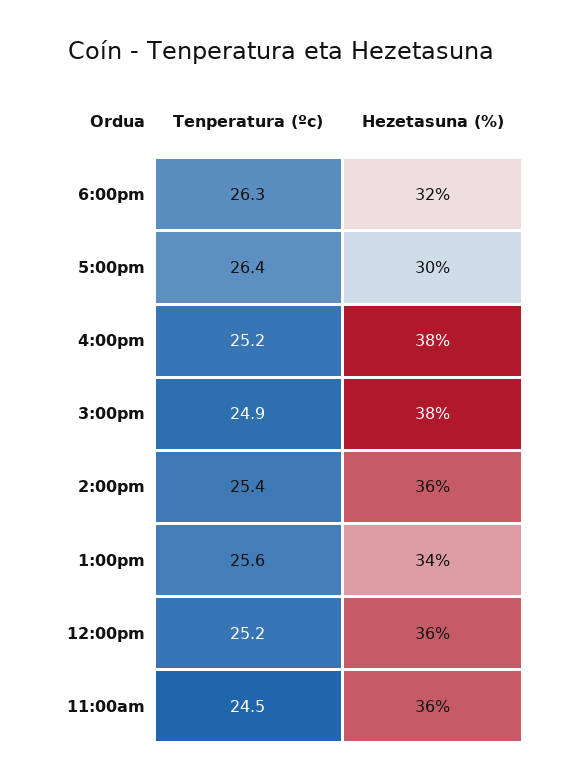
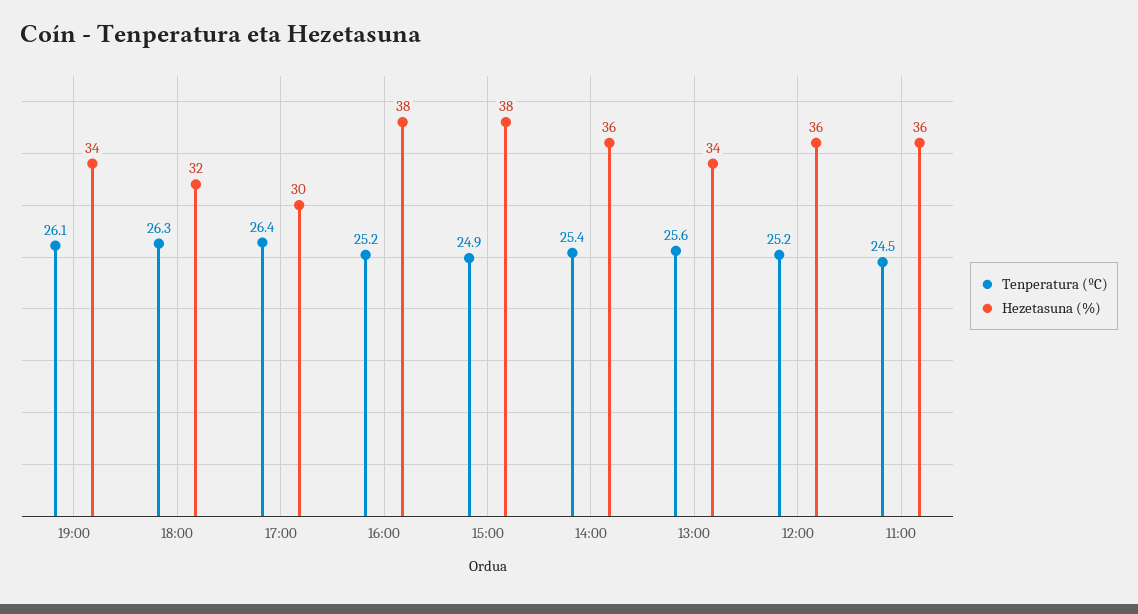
Tenperatura (ºc), 19:00: none -> 26.1
Hezetasuna (%), 19:00: none -> 34

